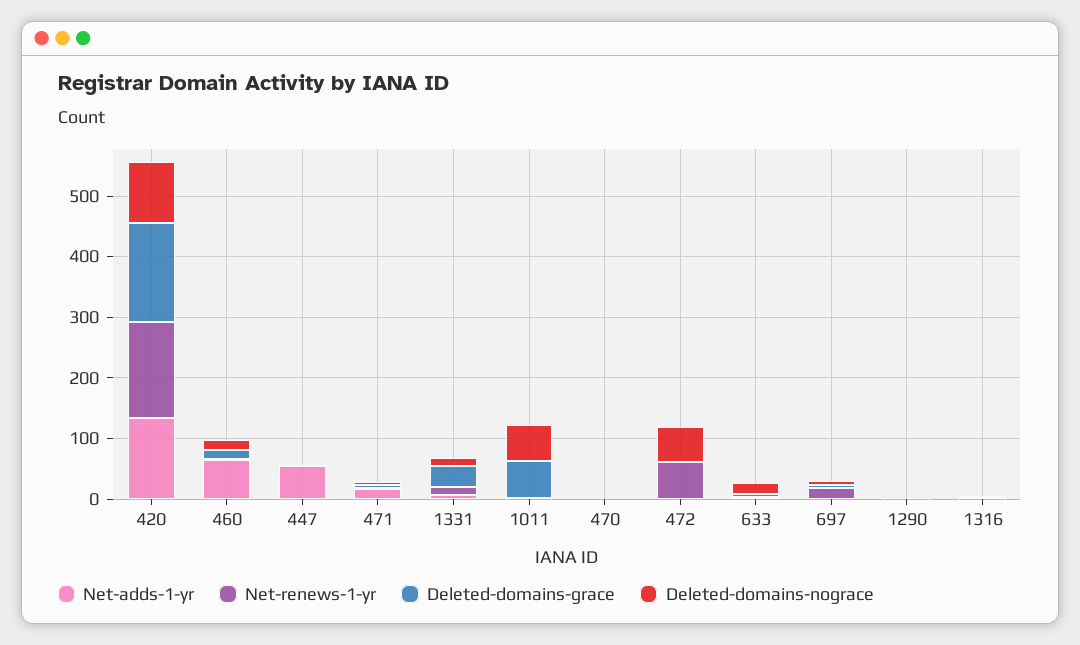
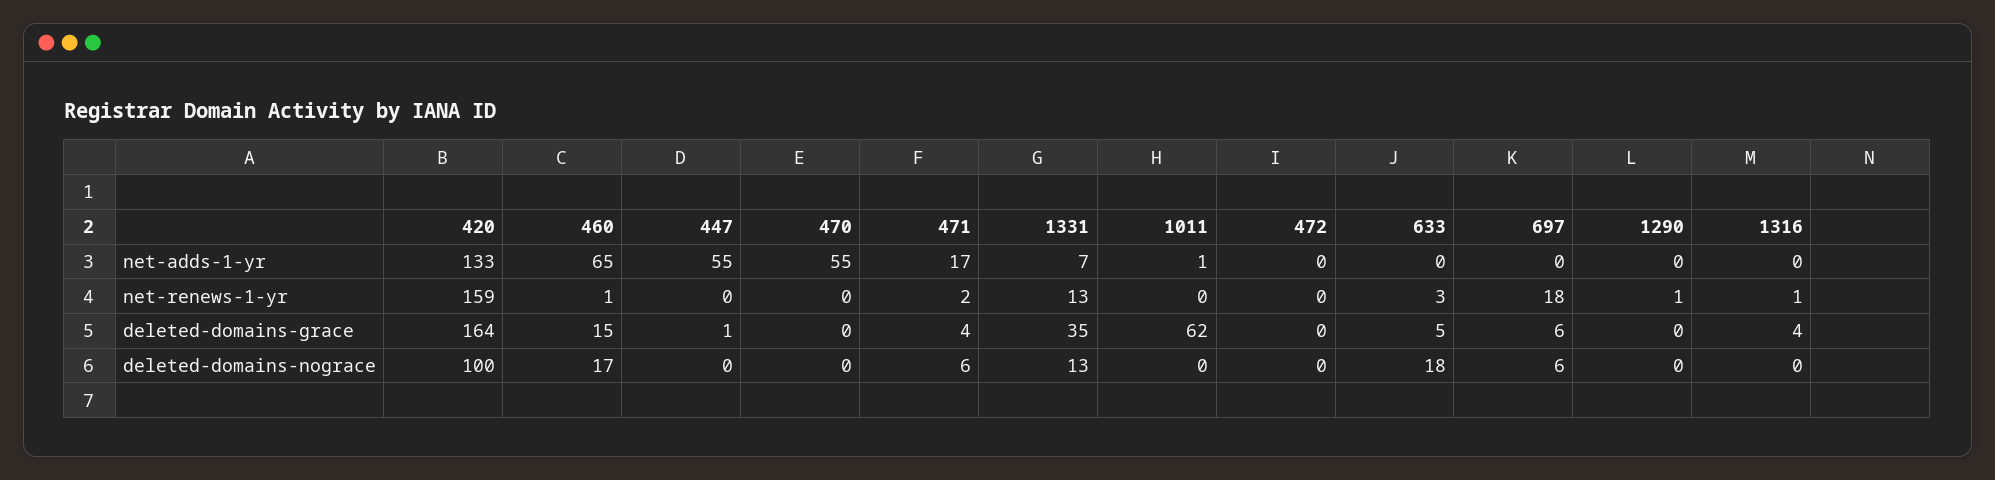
Deleted-domains-nograce, 1011: 60 -> 0
Net-adds-1-yr, 470: 0 -> 55
Net-renews-1-yr, 472: 60 -> 0
Deleted-domains-nograce, 472: 60 -> 0

